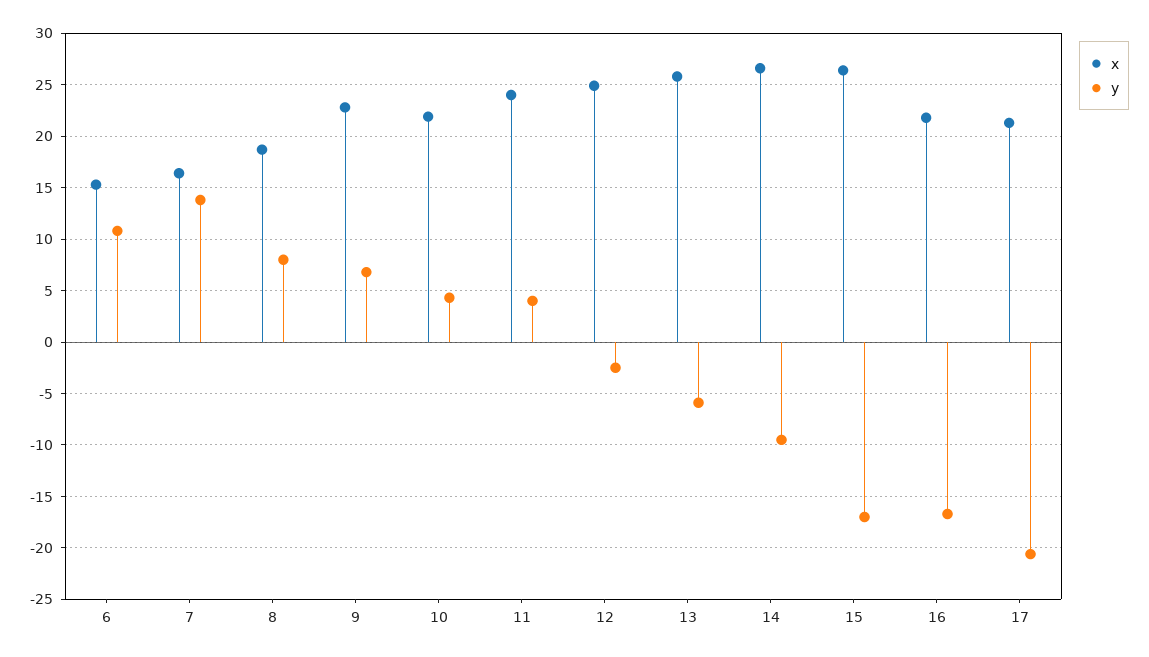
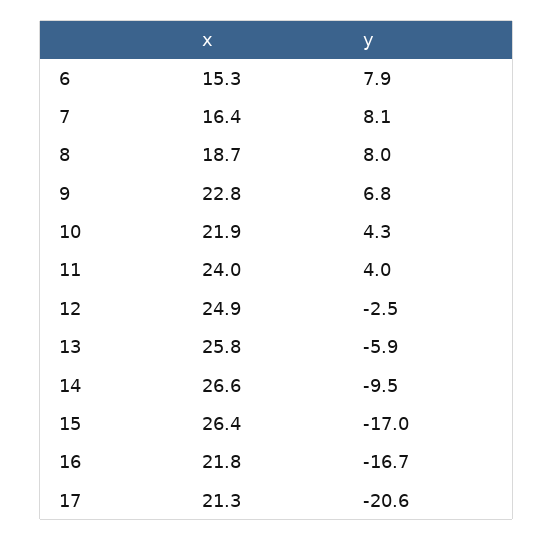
y, 6: 11 -> 7.9
y, 7: 14 -> 8.1

